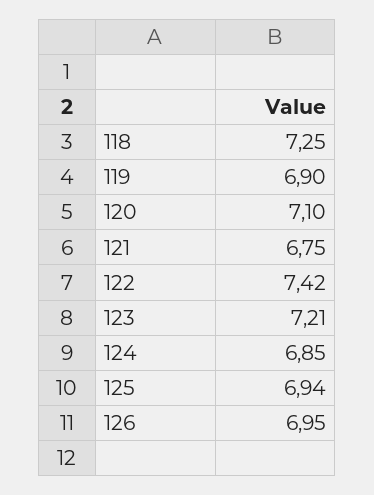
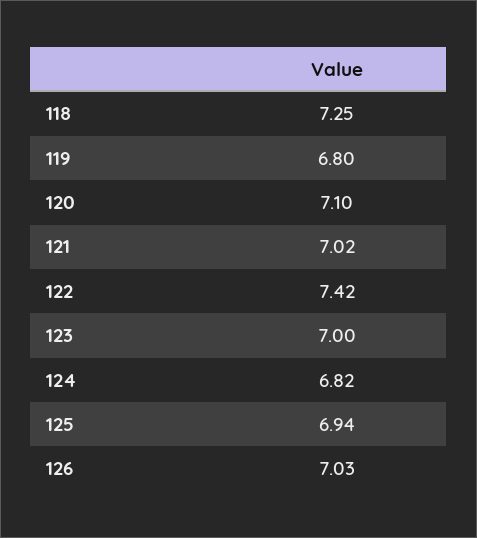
119: 6.9 -> 6.8
121: 6.75 -> 7.02
123: 7.21 -> 7
124: 6.85 -> 6.82
126: 6.95 -> 7.03

